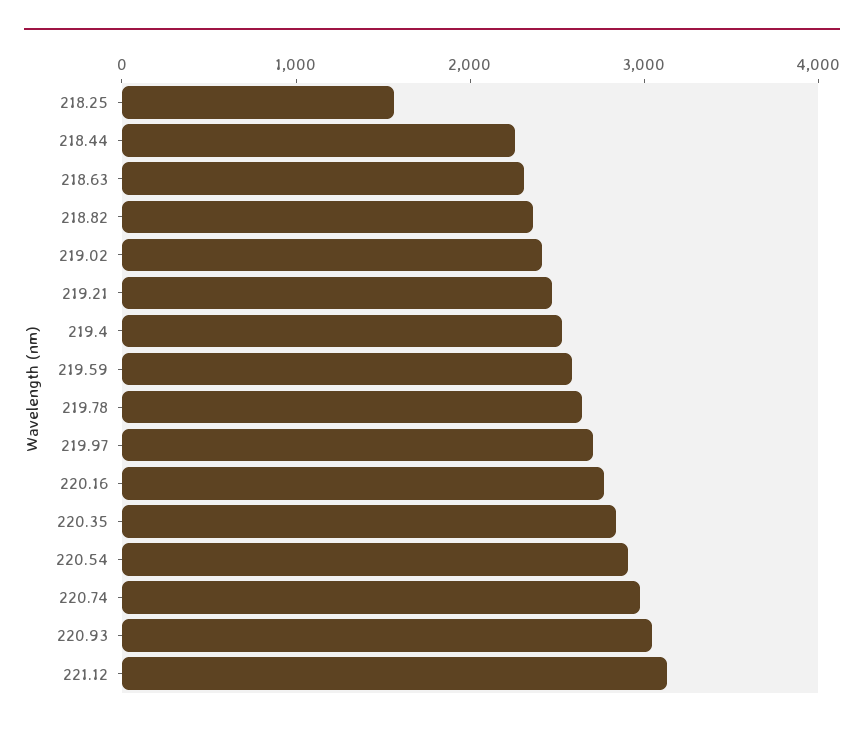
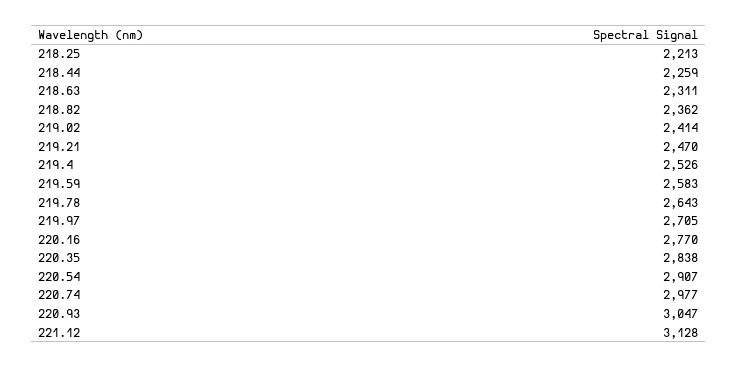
218.25: 1600 -> 2213

